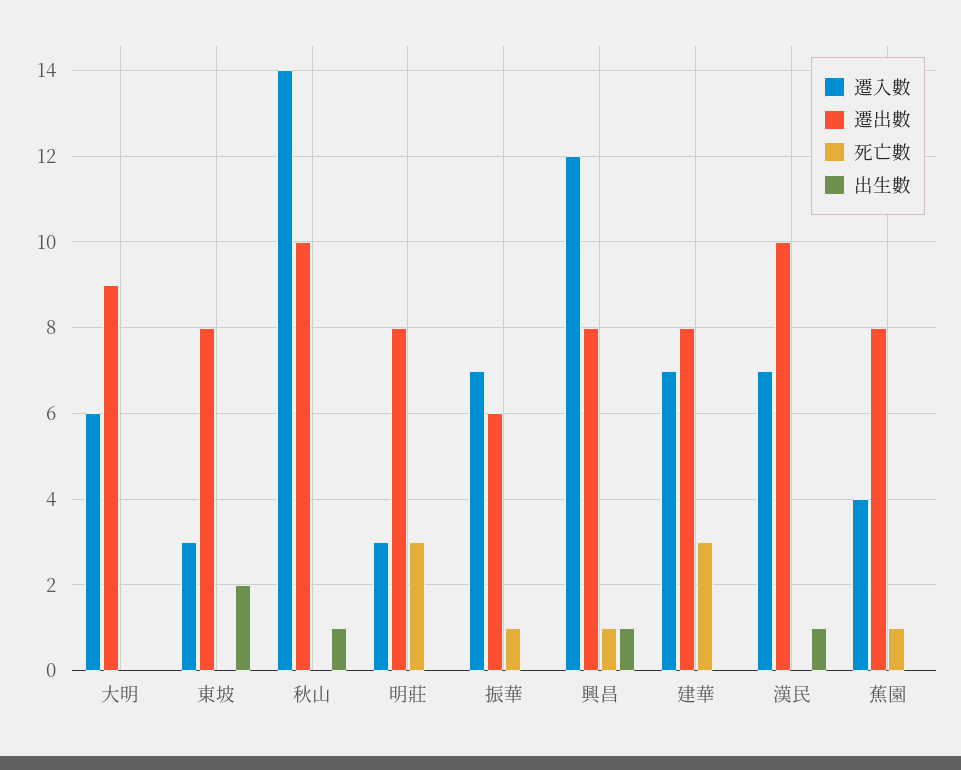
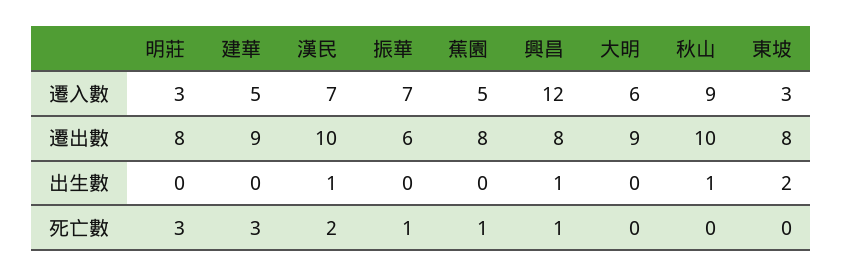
遷入數, 秋山: 14 -> 9
遷入數, 建華: 7 -> 5
遷出數, 建華: 8 -> 9
死亡數, 漢民: 0 -> 2
遷入數, 蕉園: 4 -> 5

